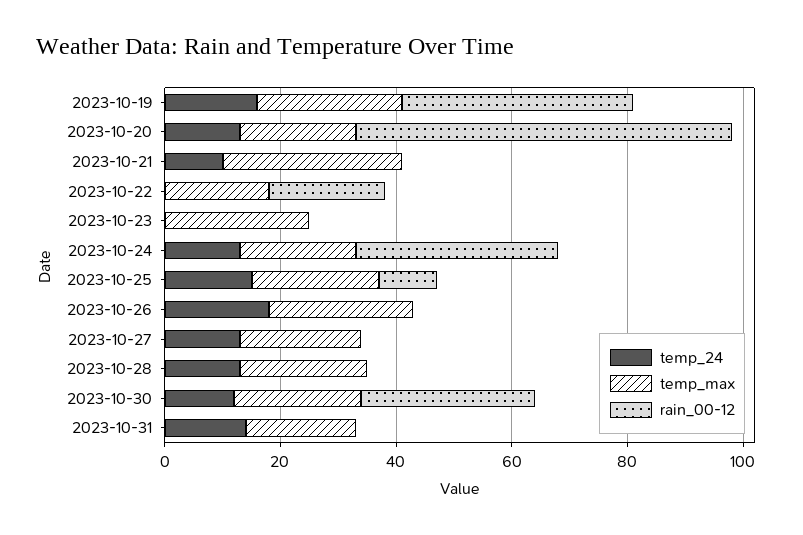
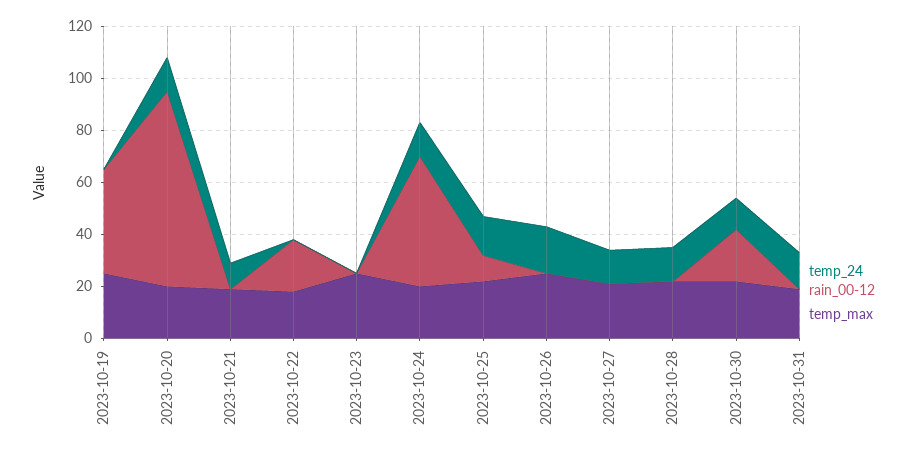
temp_24, 2023-10-19: 15 -> 0
rain_00-12, 2023-10-20: 65 -> 75
temp_max, 2023-10-21: 30 -> 20
rain_00-12, 2023-10-24: 35 -> 50
rain_00-12, 2023-10-30: 30 -> 20

